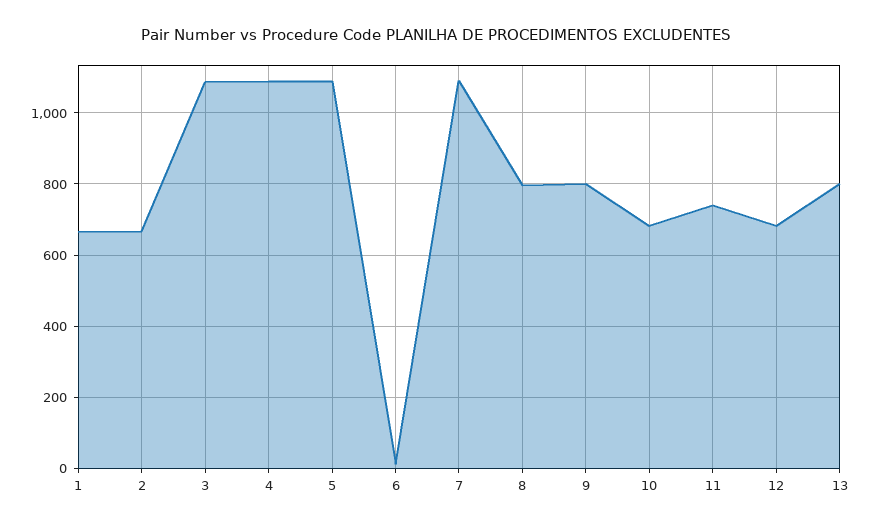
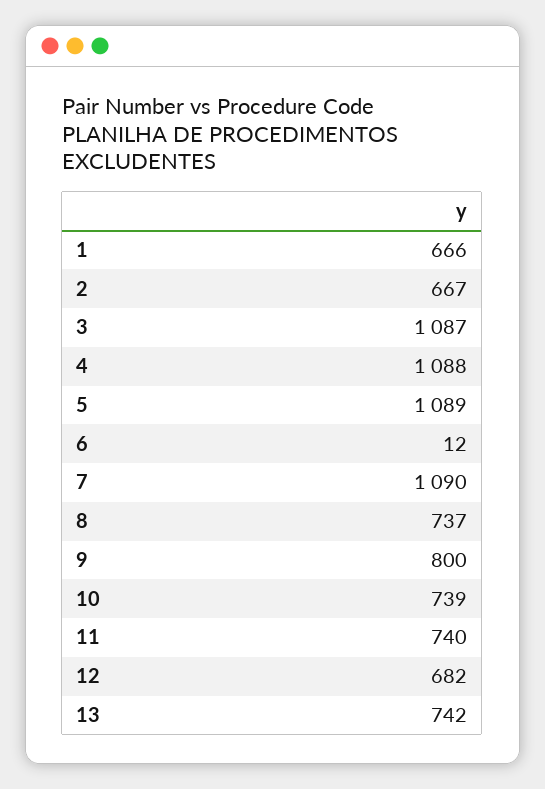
8: 800 -> 737
10: 680 -> 739
13: 800 -> 742

